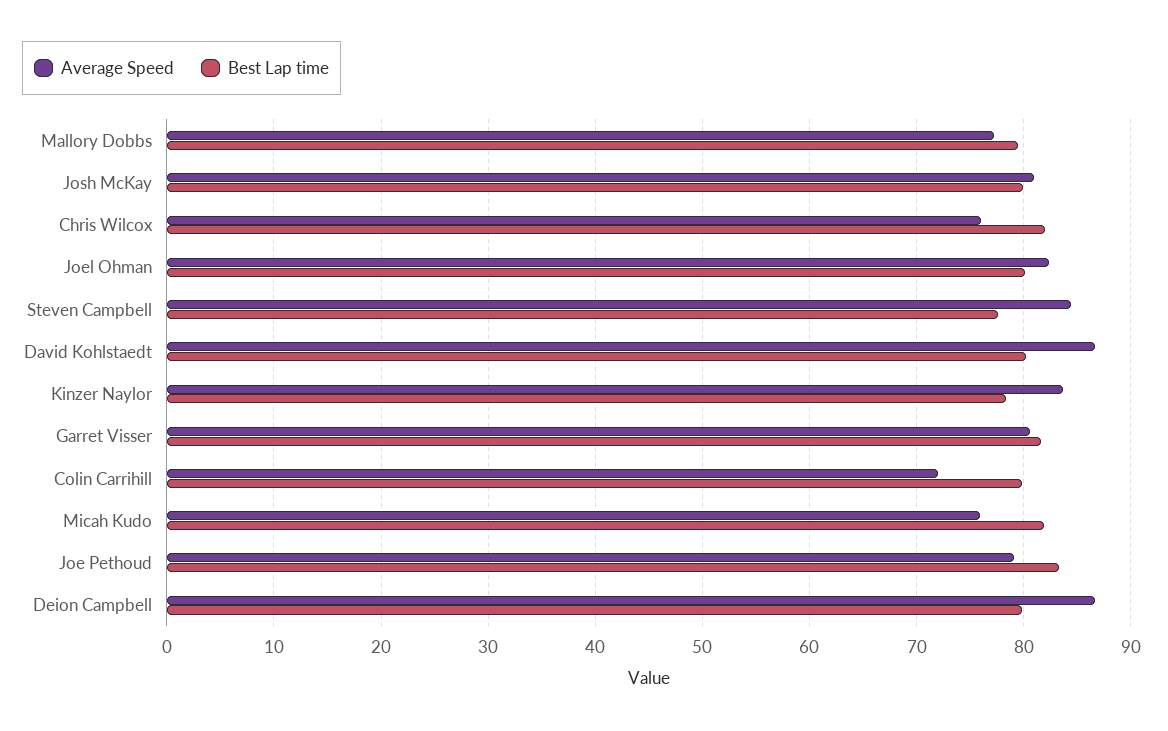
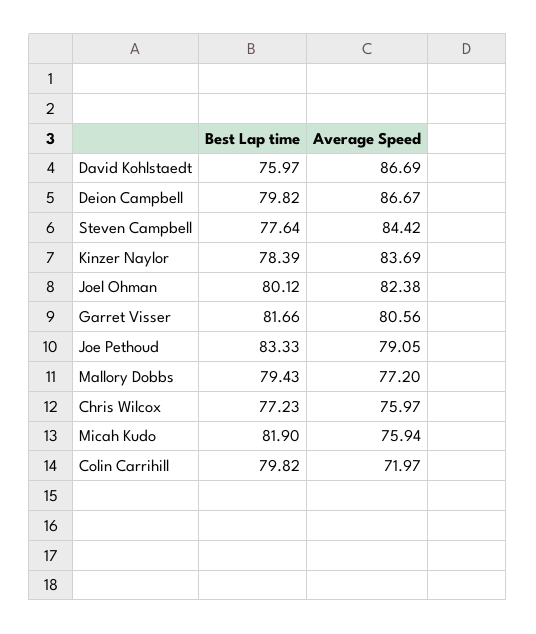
Average Speed, Josh McKay: 81 -> none
Best Lap time, Josh McKay: 80 -> none
Best Lap time, Chris Wilcox: 82 -> 77.23
Best Lap time, David Kohlstaedt: 80 -> 75.97

